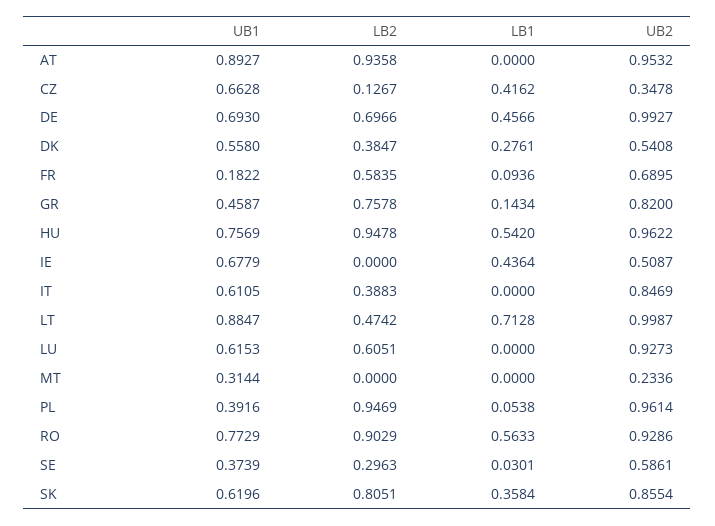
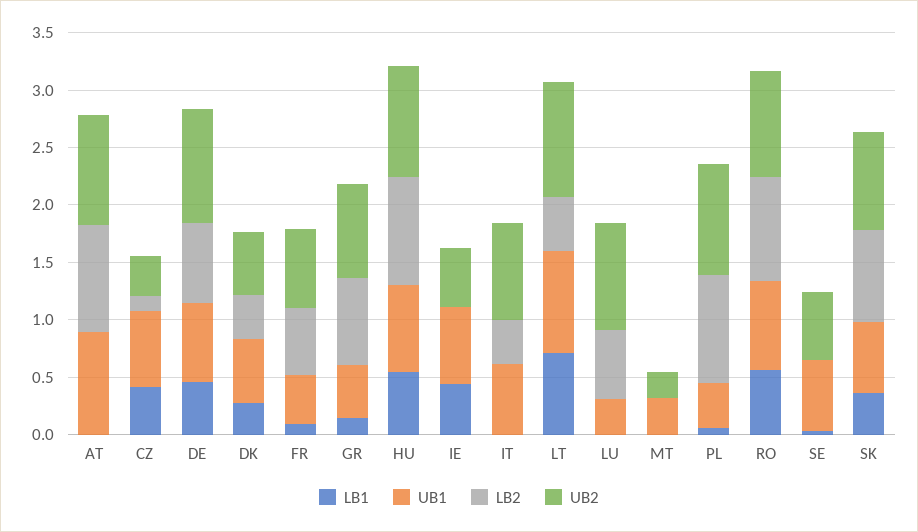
UB1, FR: 0.1822 -> 0.4
UB1, LU: 0.6153 -> 0.3
UB1, SE: 0.3739 -> 0.6
LB2, SE: 0.2963 -> 0

